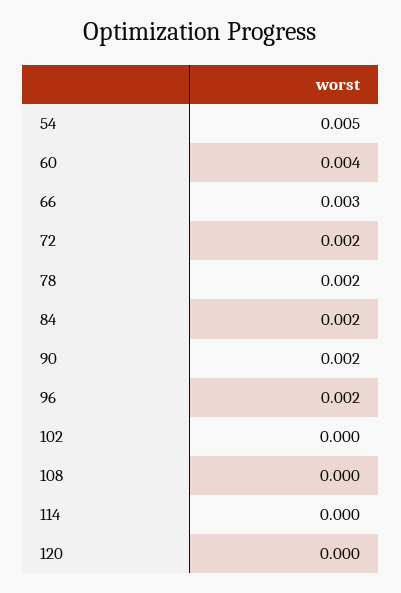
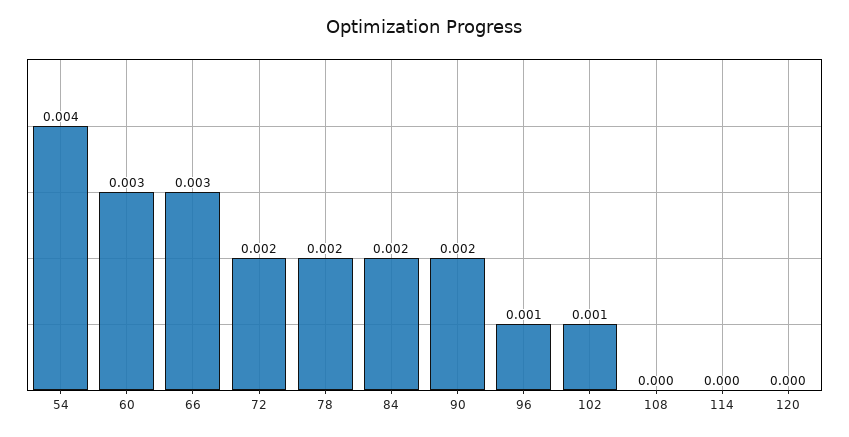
54: 0.005 -> 0.004
60: 0.004 -> 0.003
96: 0.002 -> 0.001
102: 0 -> 0.001

